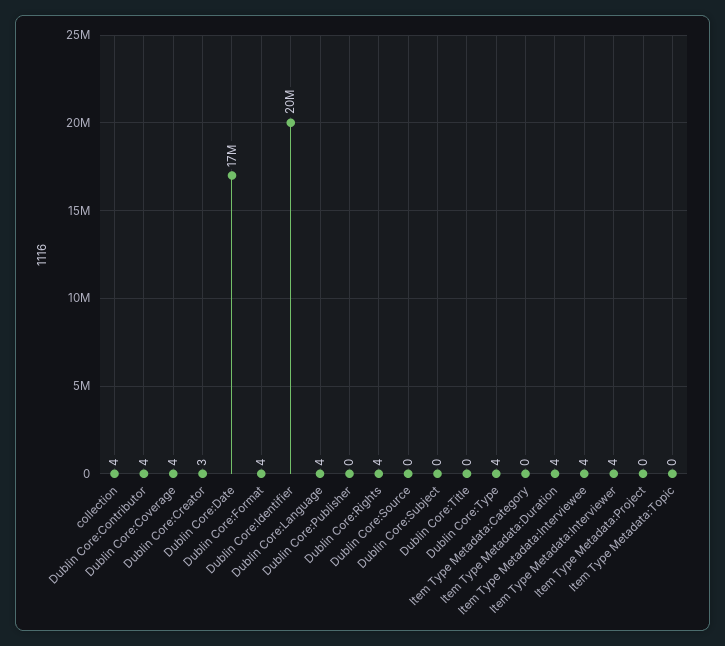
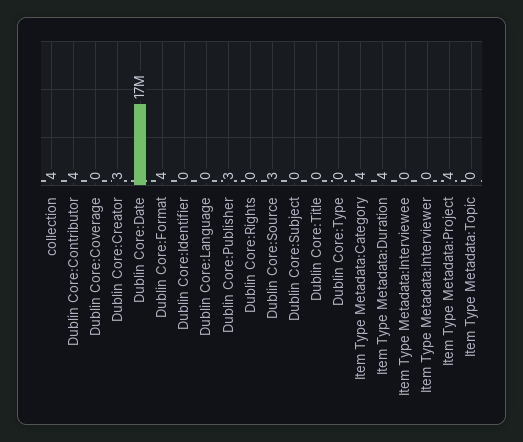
Dublin Core:Coverage: 4 -> 0
Dublin Core:Identifier: 20000000 -> 0
Dublin Core:Language: 4 -> 0
Dublin Core:Publisher: 0 -> 3
Dublin Core:Rights: 4 -> 0
Dublin Core:Source: 0 -> 3
Dublin Core:Type: 4 -> 0
Item Type Metadata:Category: 0 -> 4
Item Type Metadata:Interviewee: 4 -> 0
Item Type Metadata:Interviewer: 4 -> 0
Item Type Metadata:Project: 0 -> 4

